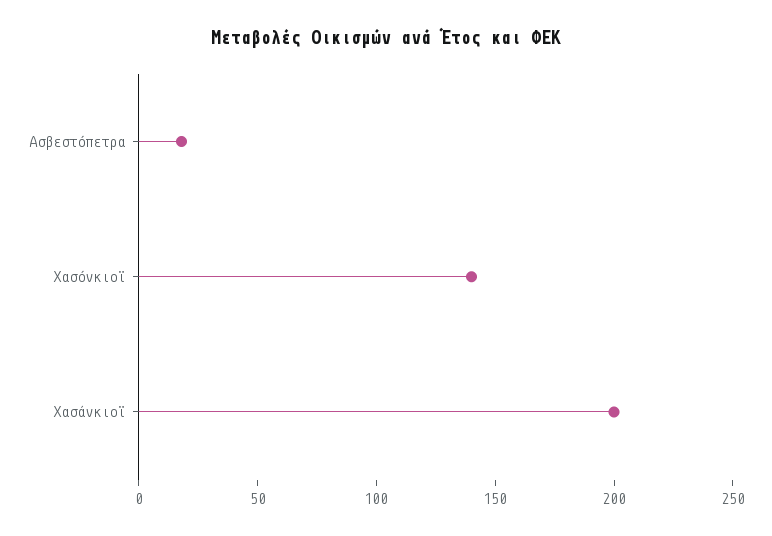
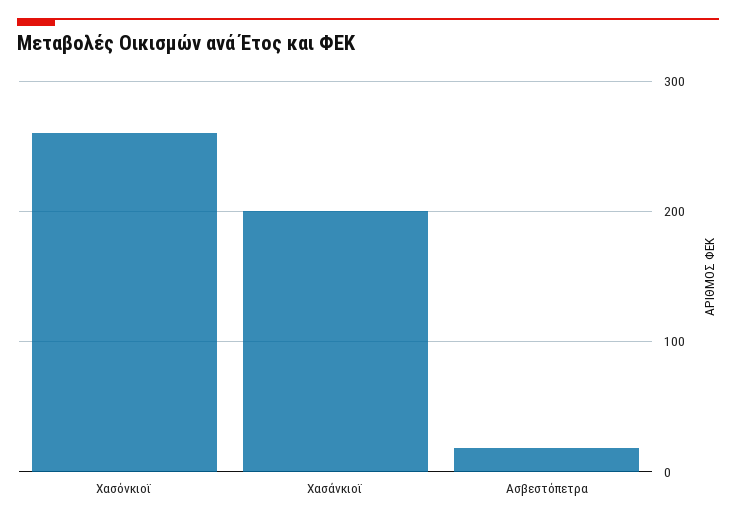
Χασόνκιοϊ: 140 -> 260

